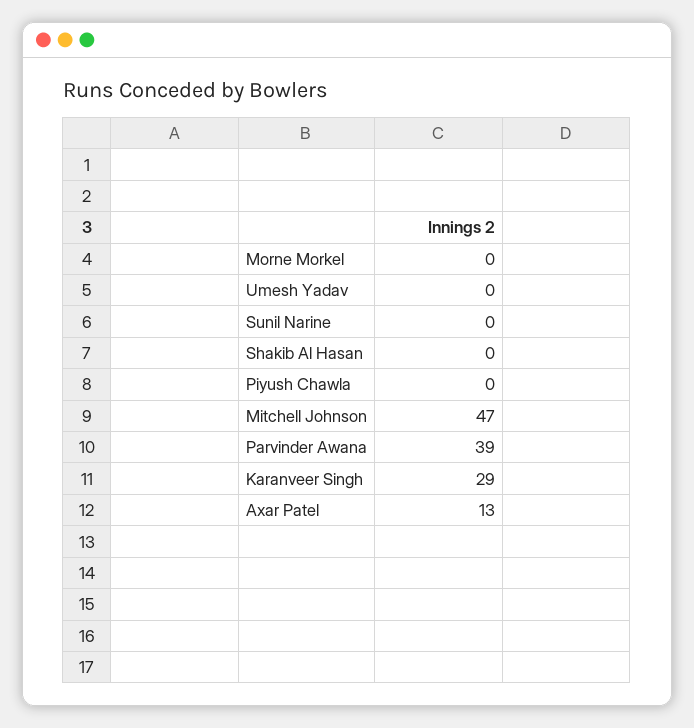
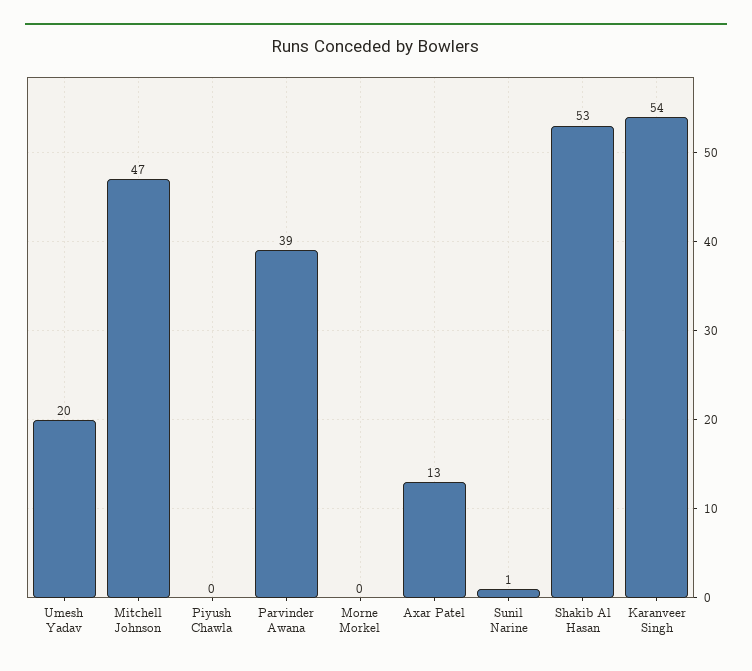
Umesh Yadav: 0 -> 20
Sunil Narine: 0 -> 1
Shakib Al Hasan: 0 -> 53
Karanveer Singh: 29 -> 54

